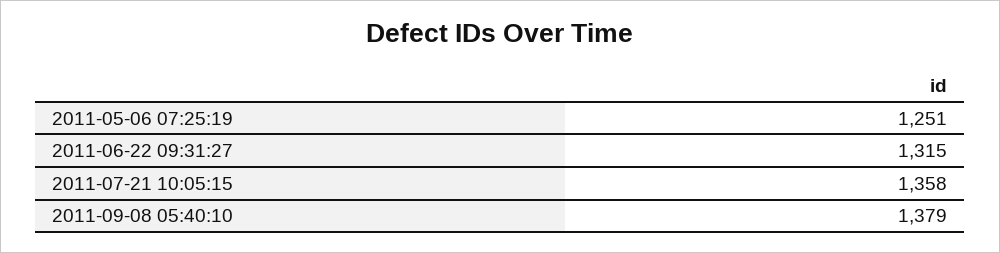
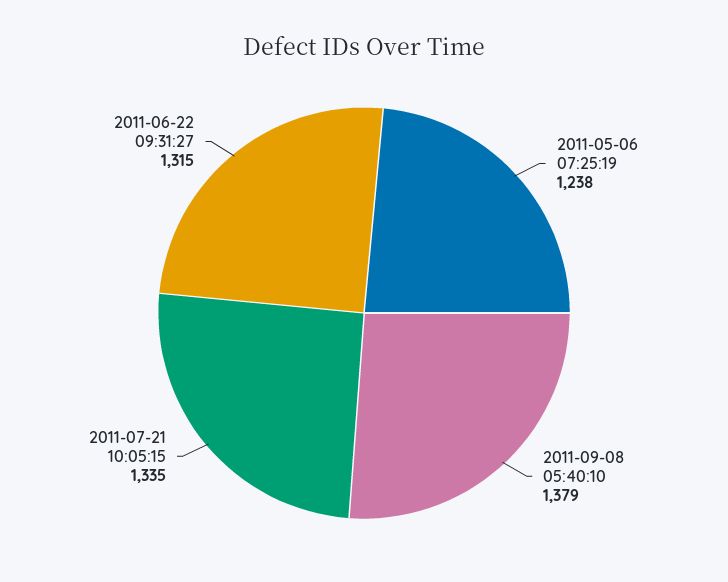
2011-05-06 07:25:19: 1251 -> 1238
2011-07-21 10:05:15: 1358 -> 1335

